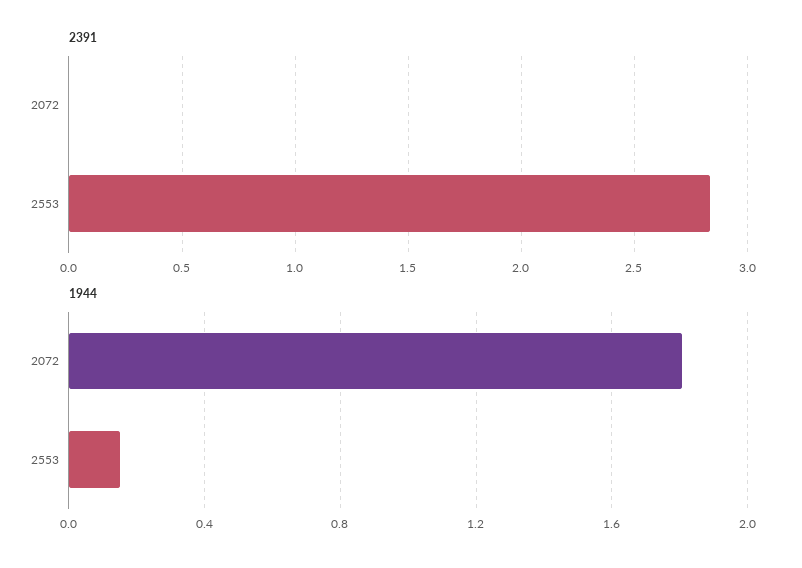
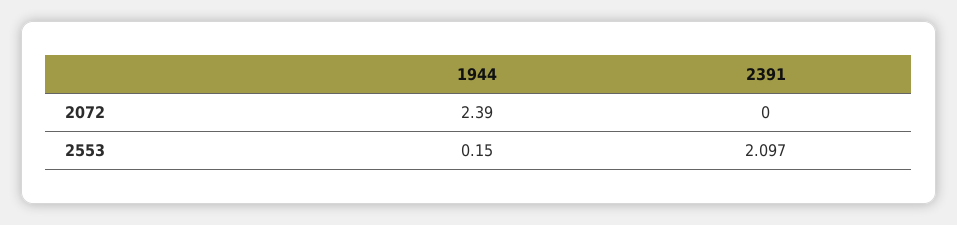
2391, 2553: 2.85 -> 2.097
1944, 2072: 1.8 -> 2.39

